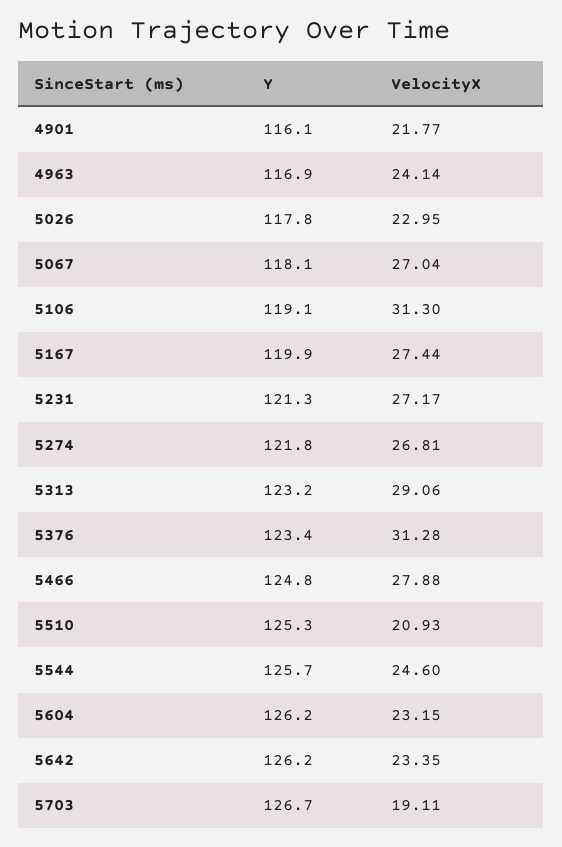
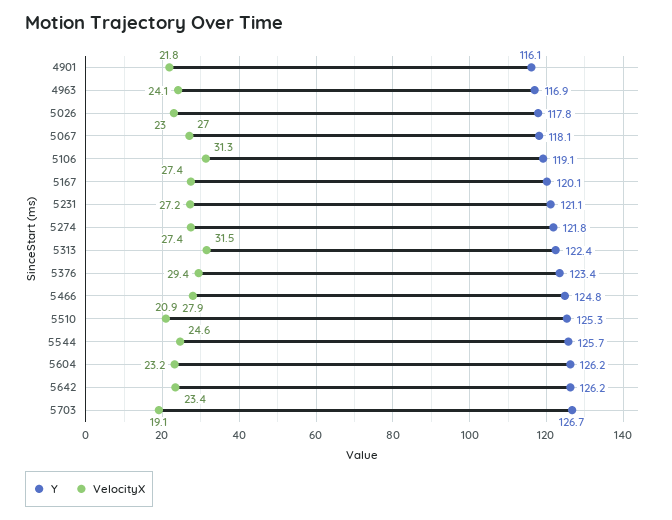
Y, 5167: 119.9 -> 120.1
Y, 5231: 121.3 -> 121.1
VelocityX, 5274: 26.81 -> 27.4
Y, 5313: 123.2 -> 122.4
VelocityX, 5313: 29.06 -> 31.5
VelocityX, 5376: 31.28 -> 29.4

